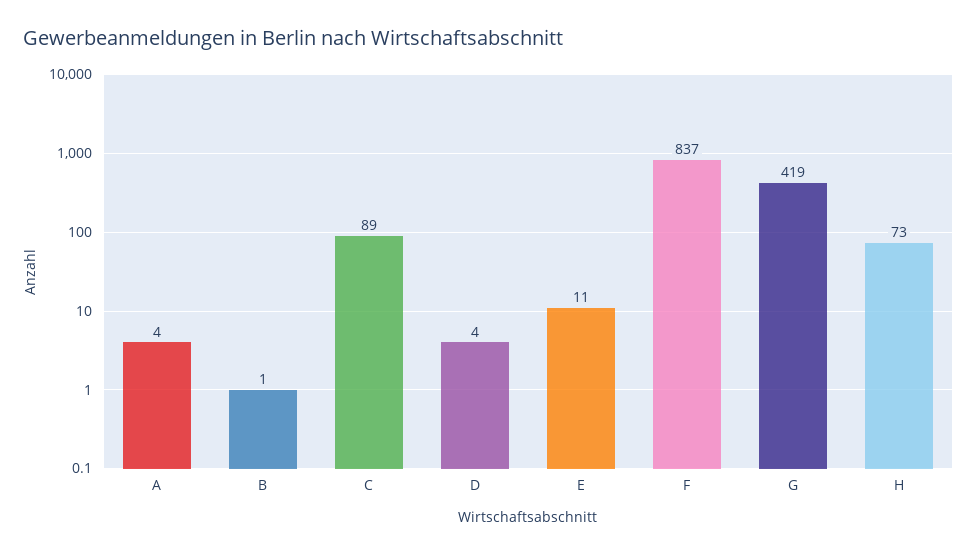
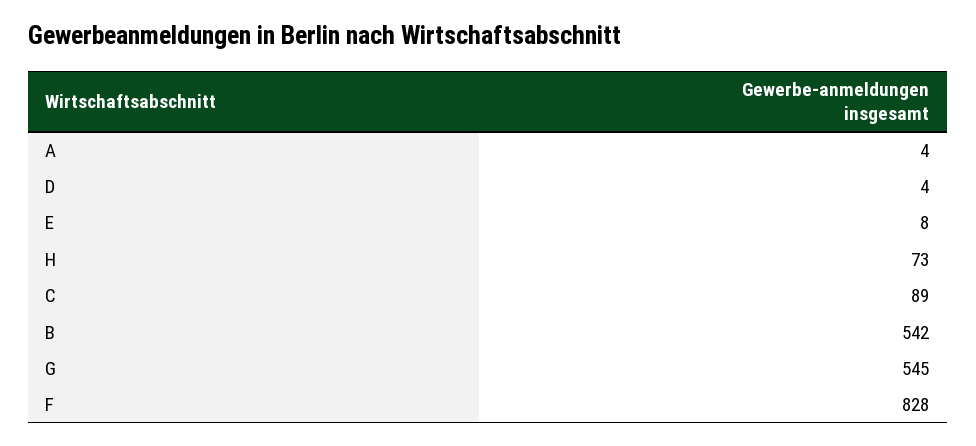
B: 1 -> 542
E: 11 -> 8
F: 837 -> 828
G: 419 -> 545

